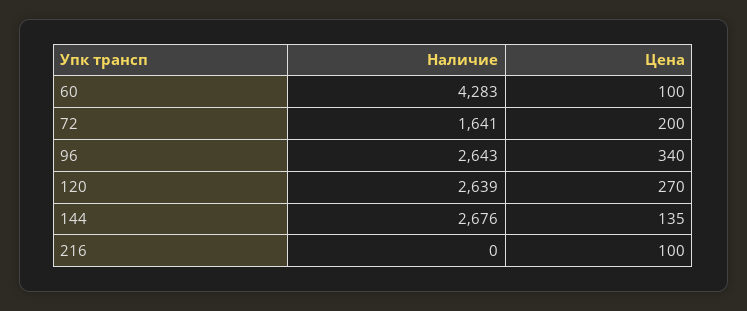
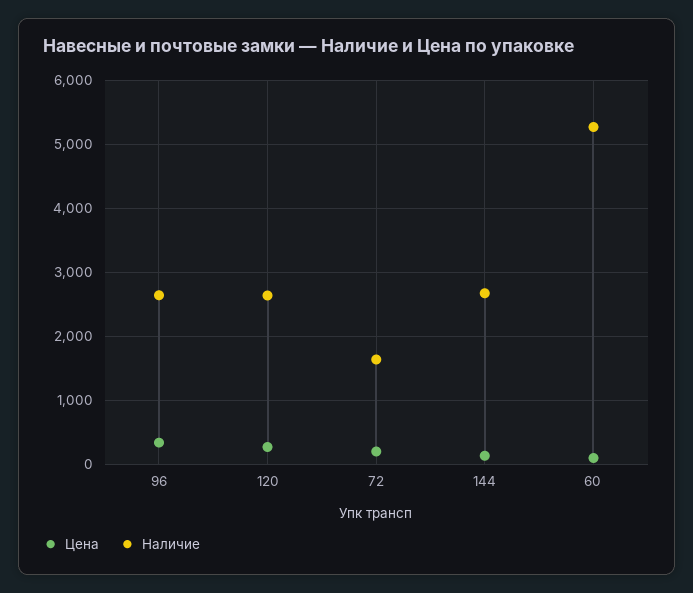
Наличие, 60: 4283 -> 5300
Наличие, 216: 0 -> none
Цена, 216: 100 -> none

